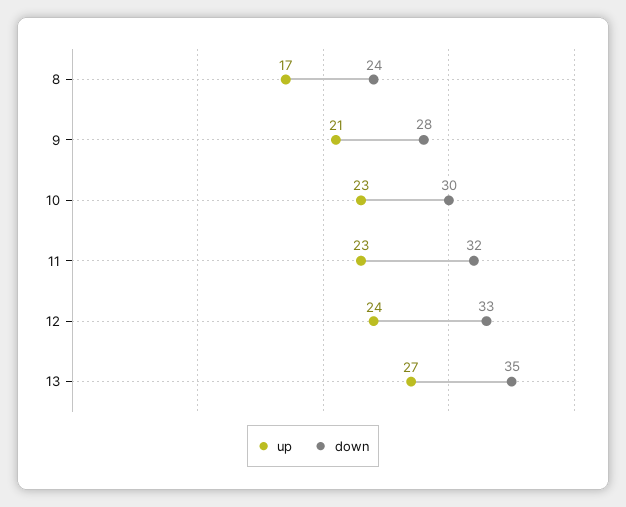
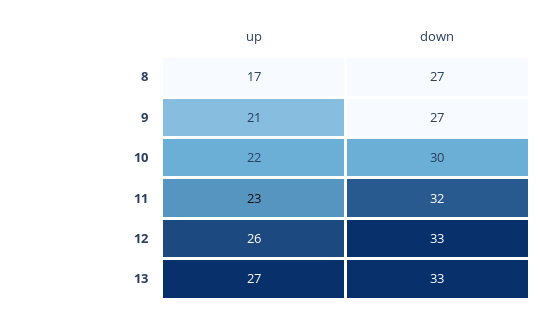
down, 8: 24 -> 27
down, 9: 28 -> 27
up, 10: 23 -> 22
up, 12: 24 -> 26
down, 13: 35 -> 33

